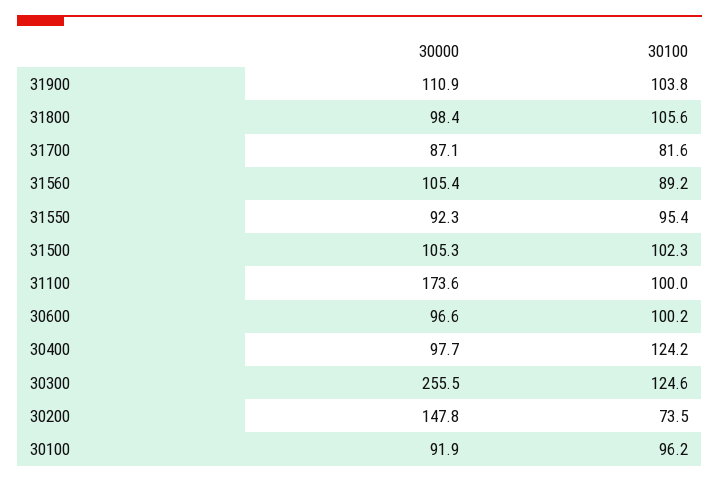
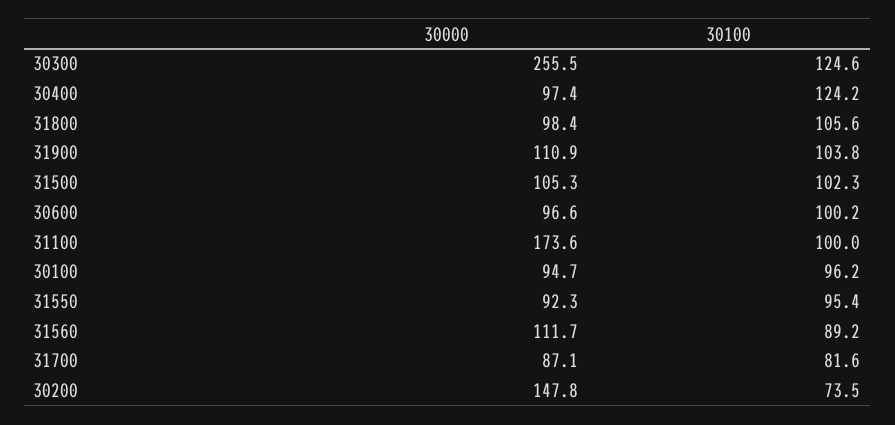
30000, 31560: 105.4 -> 111.7
30000, 30400: 97.7 -> 97.4
30000, 30100: 91.9 -> 94.7

